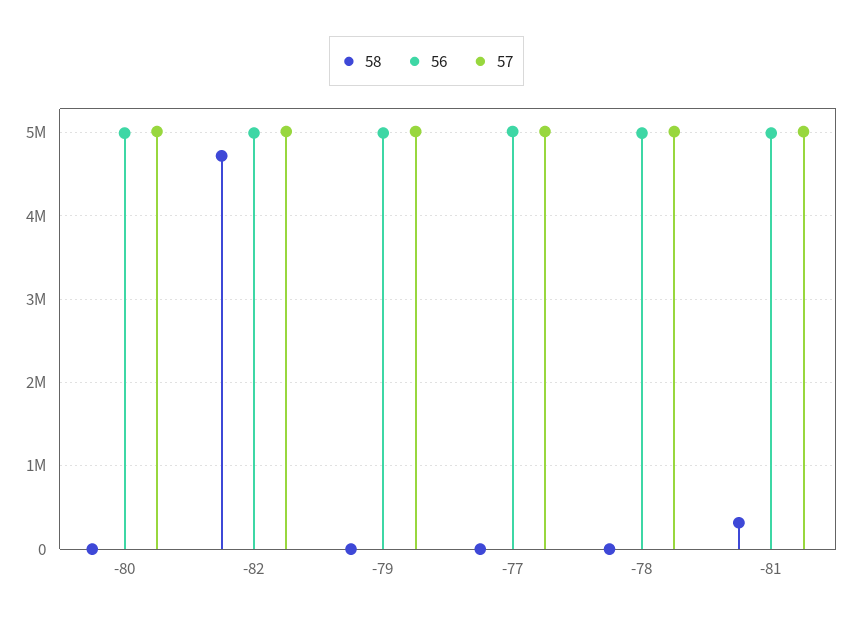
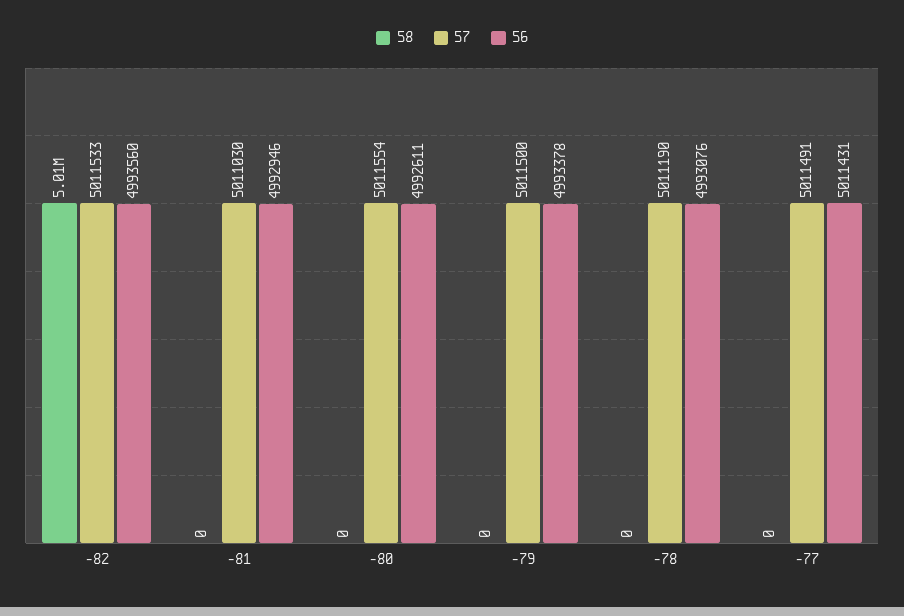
58, -82: 4700000 -> 5010000
58, -81: 300000 -> 0

